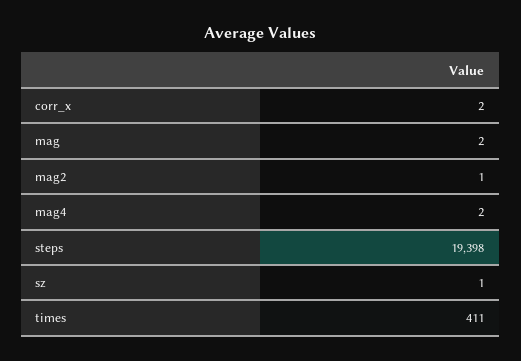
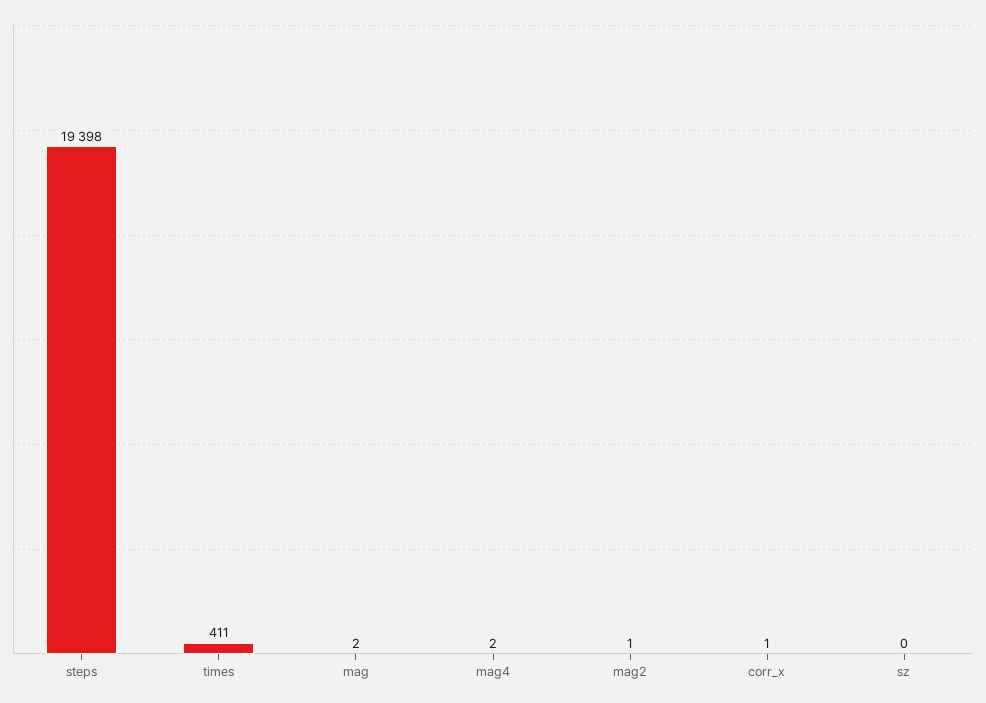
corr_x: 2 -> 1
sz: 1 -> 0

